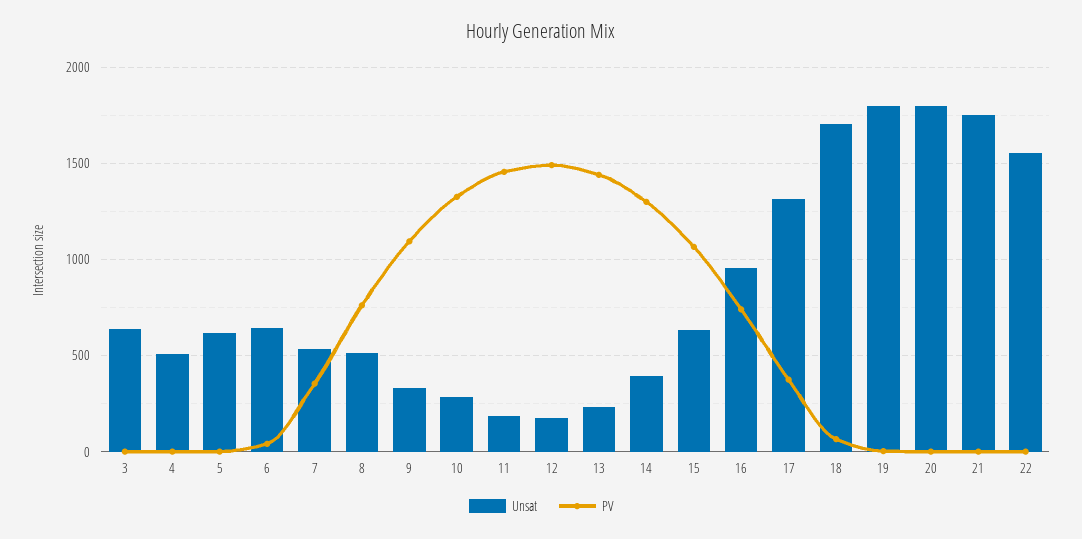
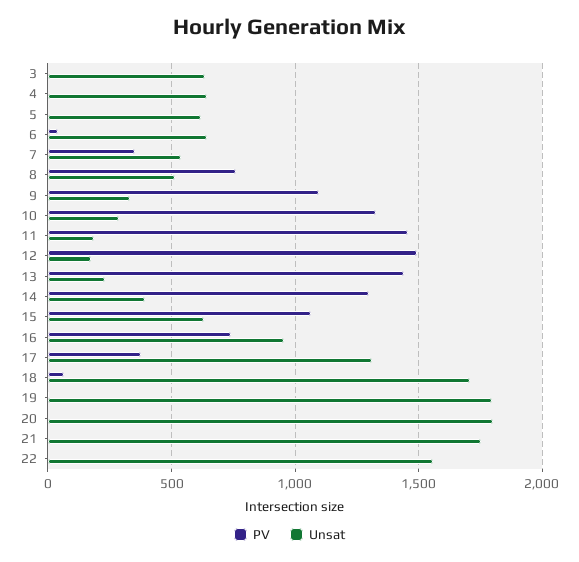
Unsat, 4: 500 -> 650

